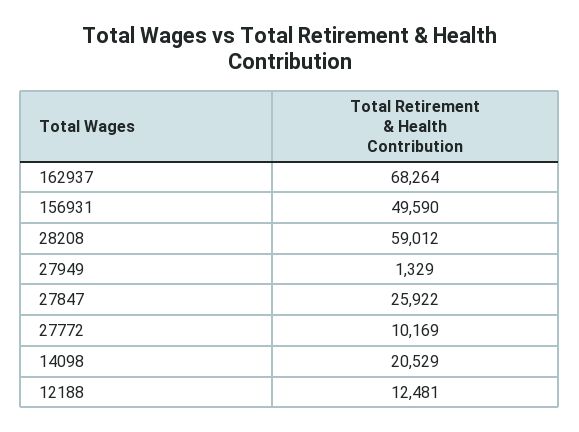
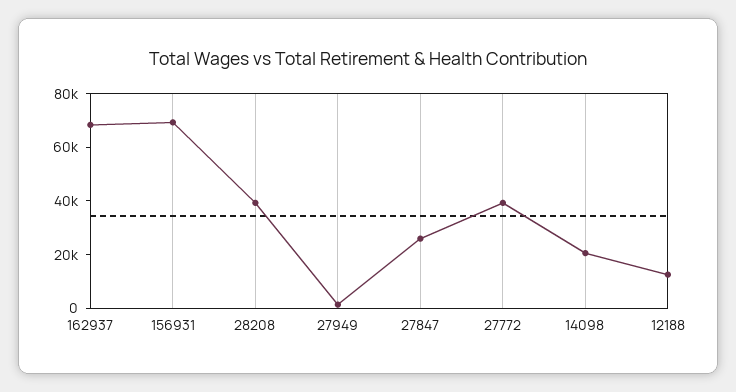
156931: 49590 -> 70000
28208: 59012 -> 40000
27772: 10169 -> 40000

